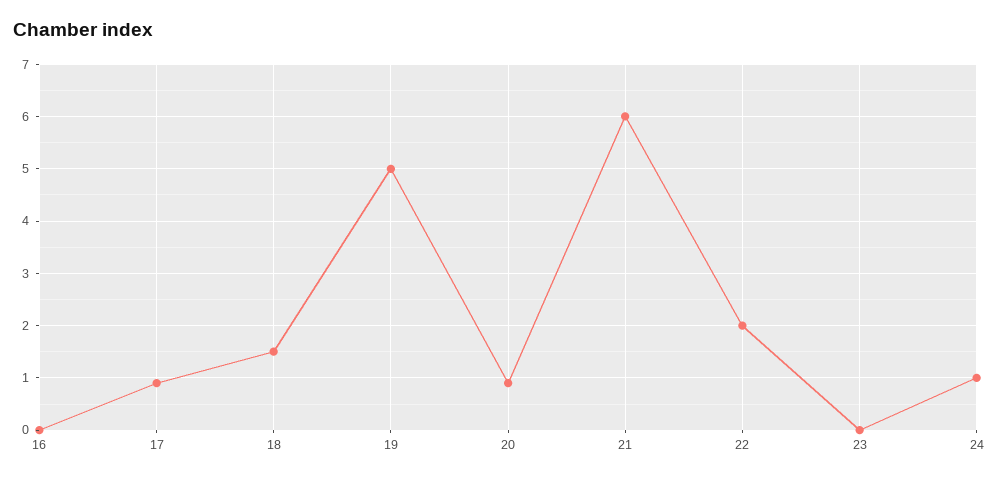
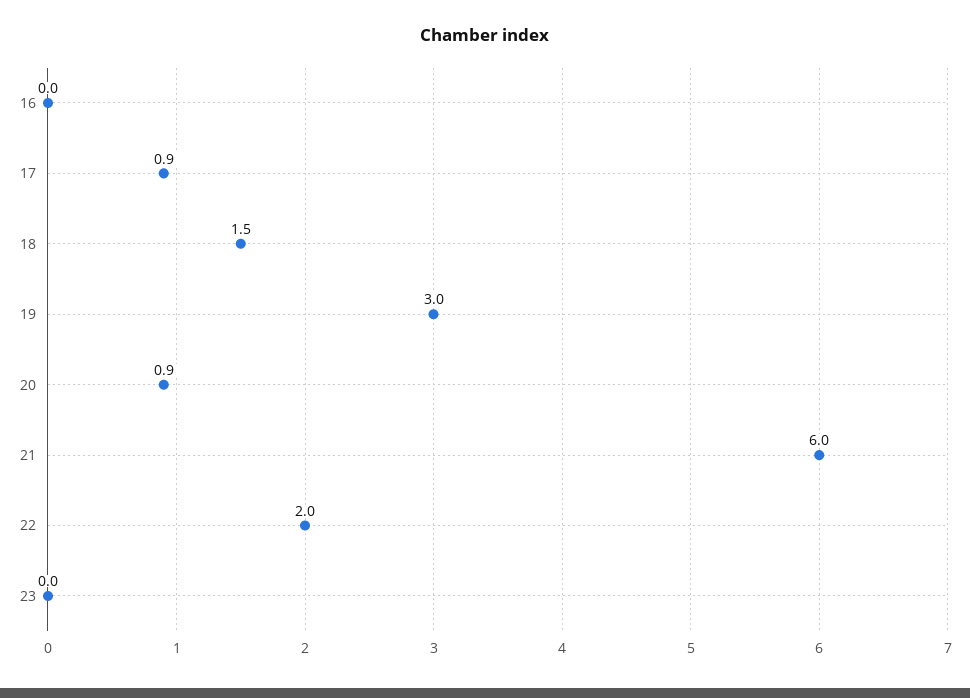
19: 5 -> 3
24: 1 -> none

